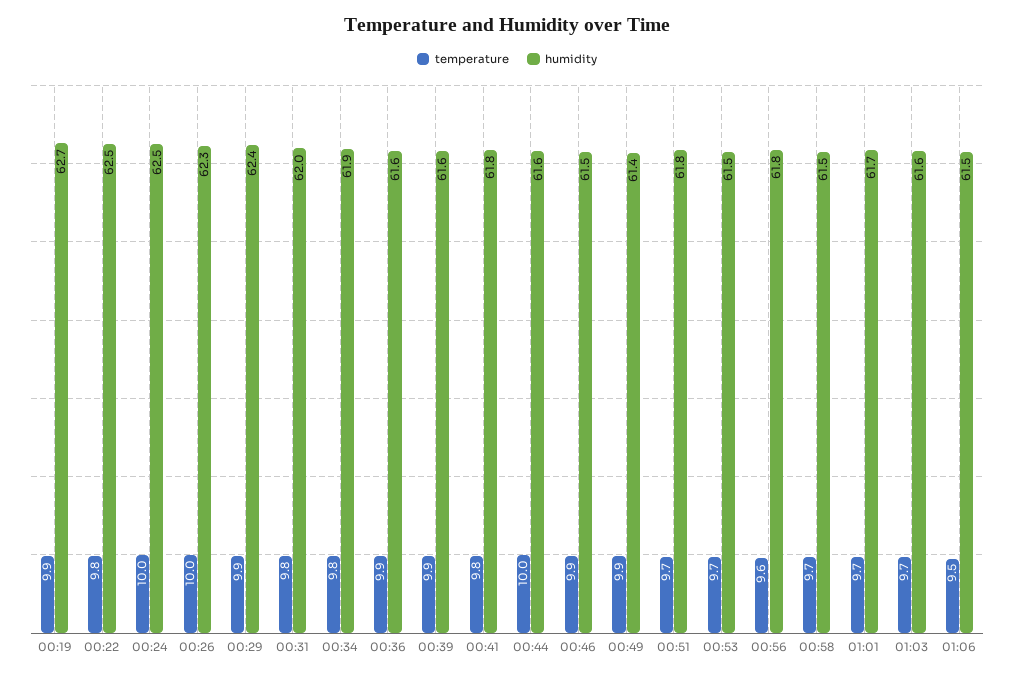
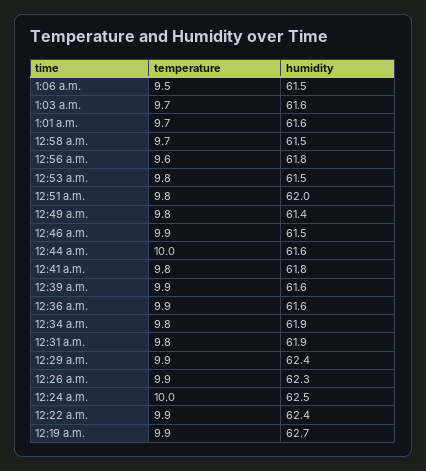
temperature, 00:22: 9.8 -> 9.9
humidity, 00:22: 62.5 -> 62.4
temperature, 00:26: 10 -> 9.9
humidity, 00:31: 62 -> 61.9
temperature, 00:49: 9.9 -> 9.8
temperature, 00:51: 9.7 -> 9.8
humidity, 00:51: 61.8 -> 62
temperature, 00:53: 9.7 -> 9.8
humidity, 01:01: 61.7 -> 61.6

